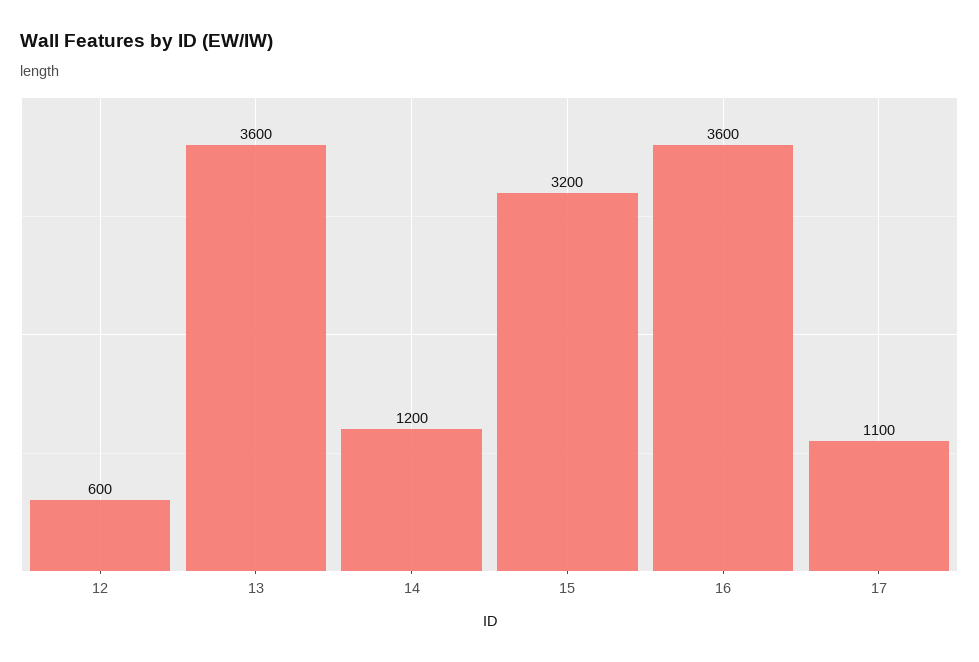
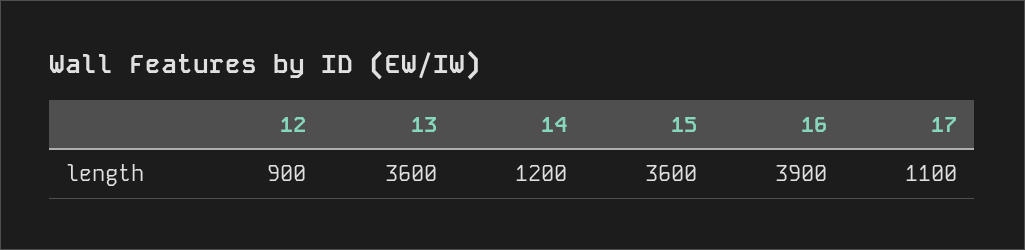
12: 600 -> 900
15: 3200 -> 3600
16: 3600 -> 3900

